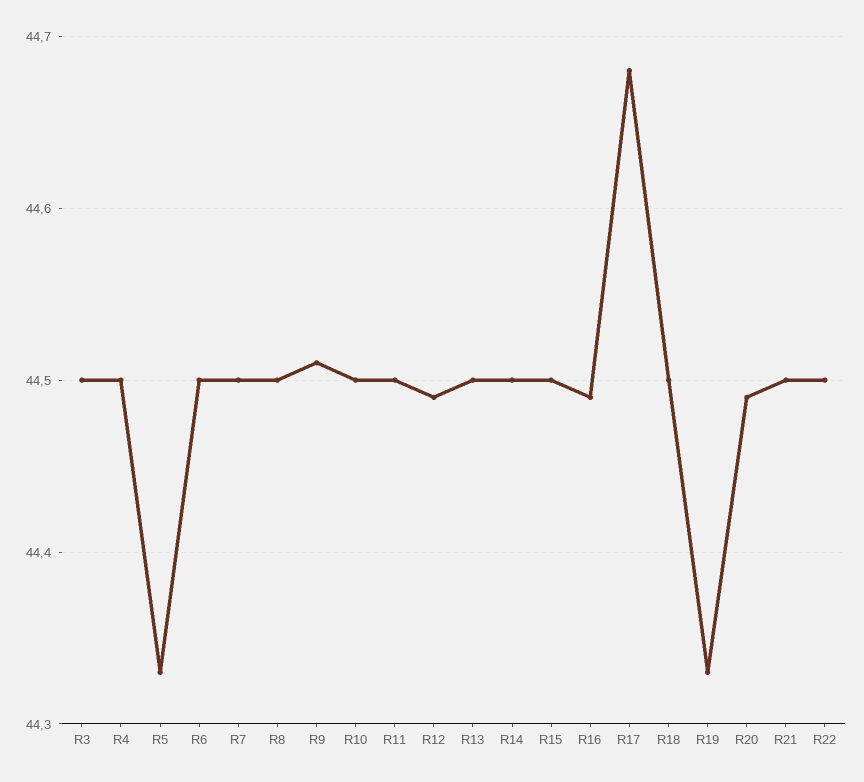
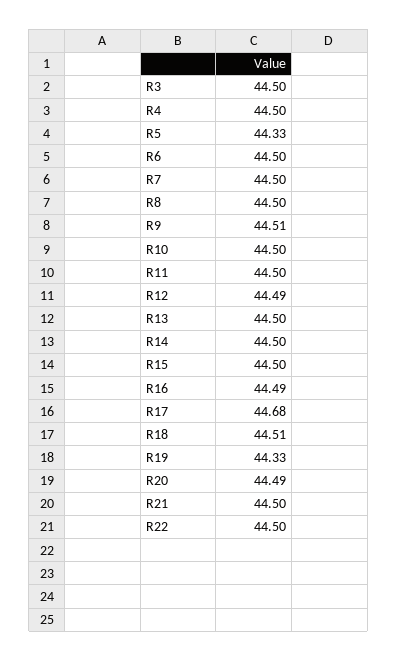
R18: 44.5 -> 44.51

